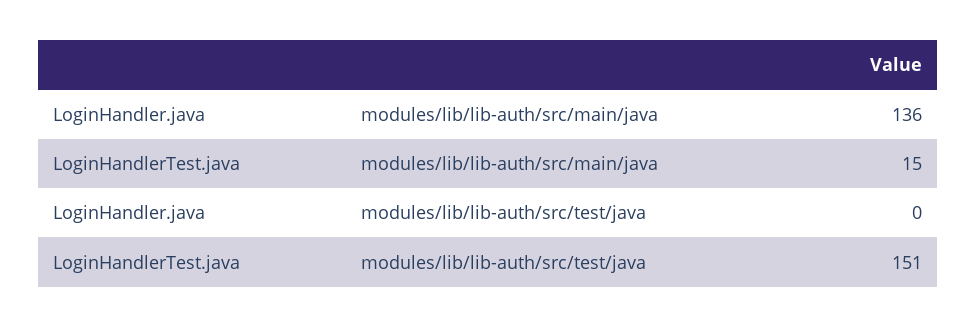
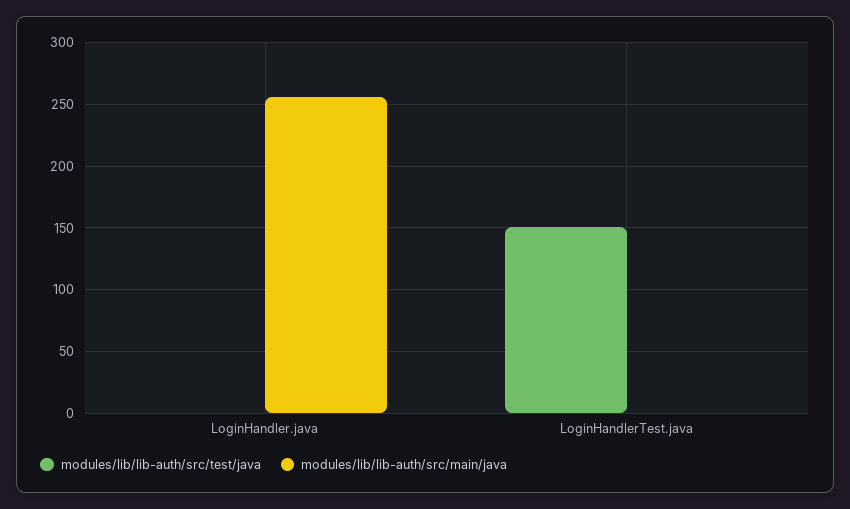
modules/lib/lib-auth/src/main/java, LoginHandler.java: 136 -> 255
modules/lib/lib-auth/src/main/java, LoginHandlerTest.java: 15 -> 0

